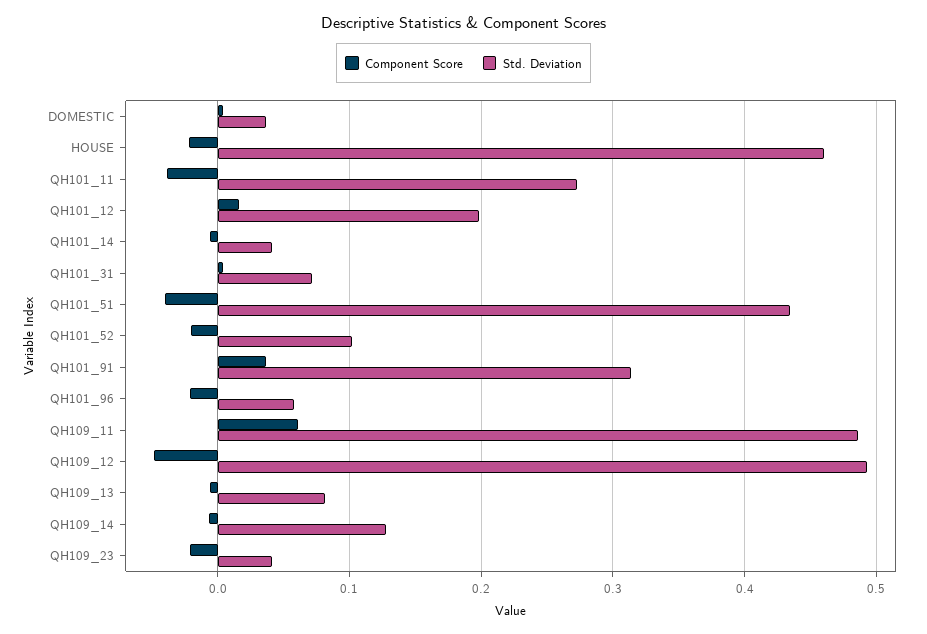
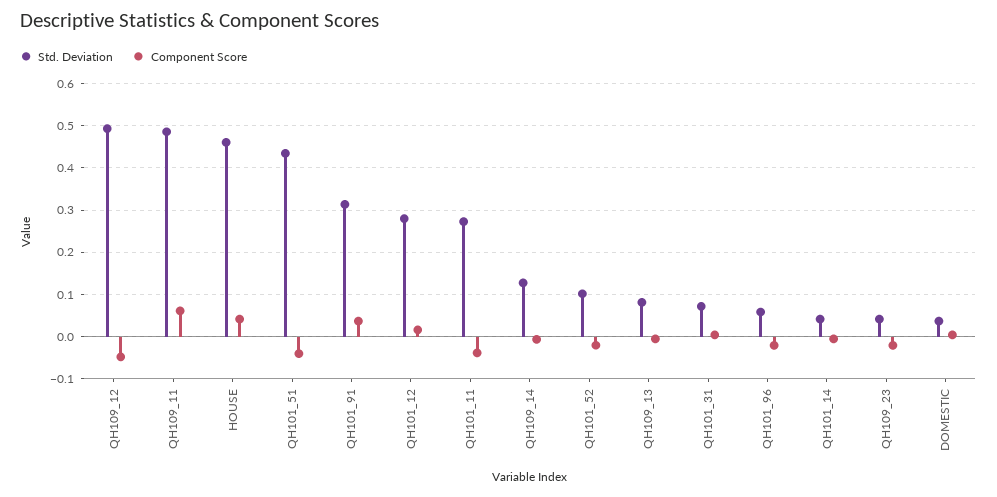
Component Score, HOUSE: -0.02 -> 0.04
Std. Deviation, QH101_12: 0.2 -> 0.28

